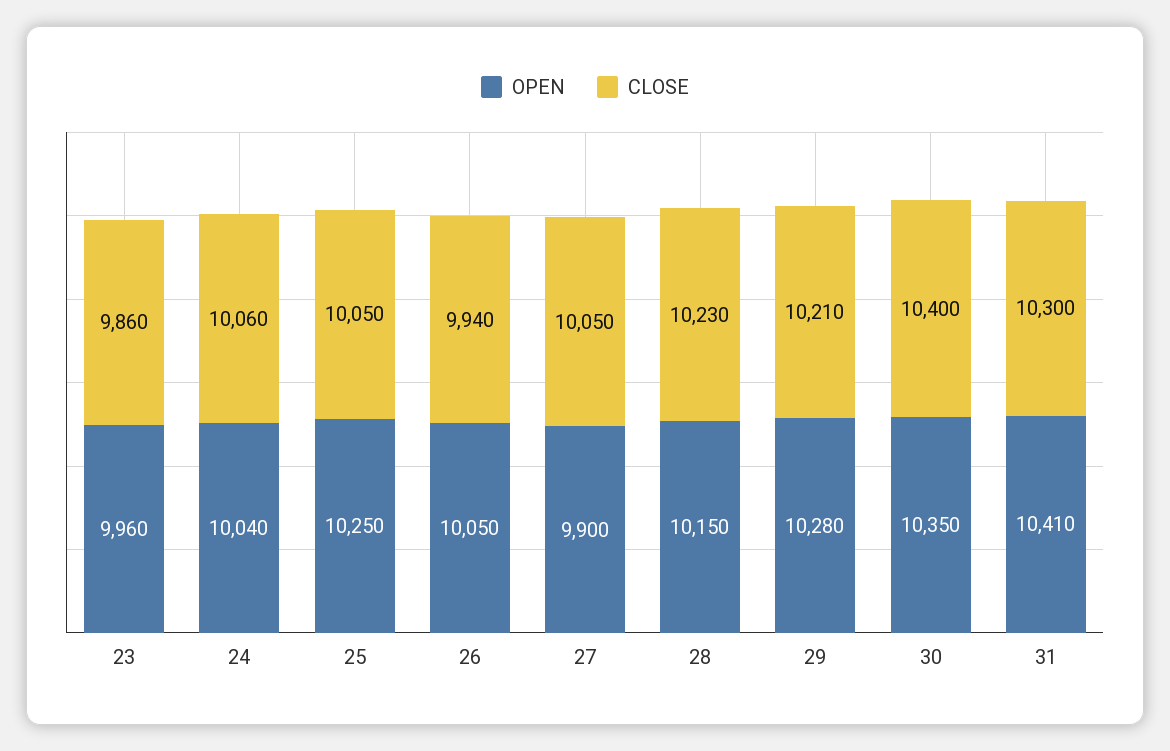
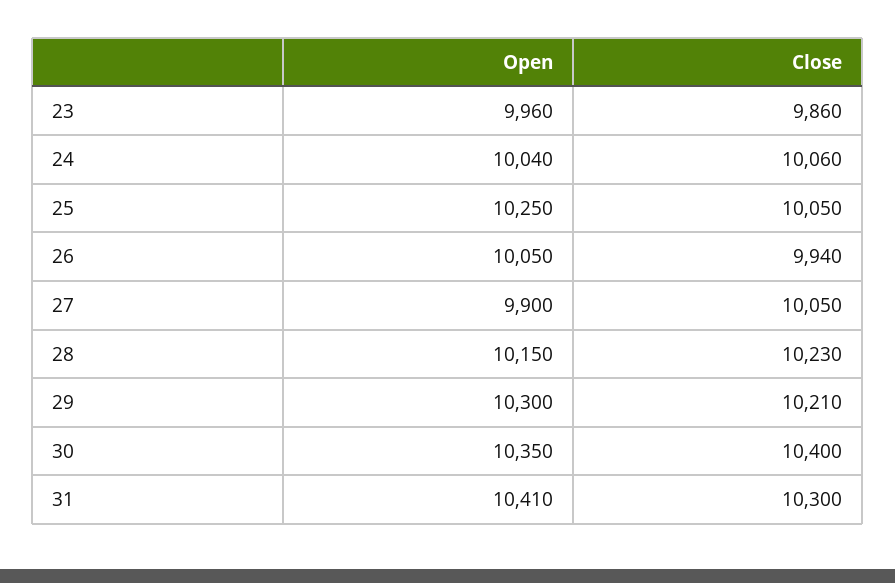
OPEN, 29: 10280 -> 10300

